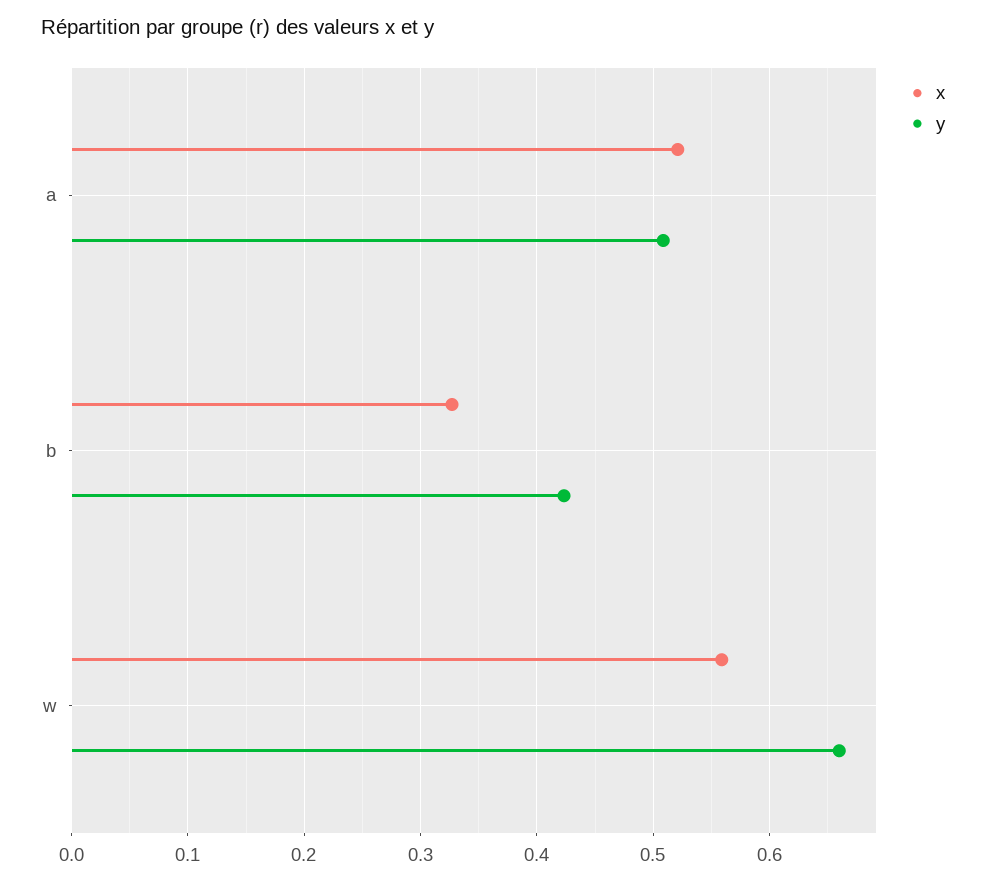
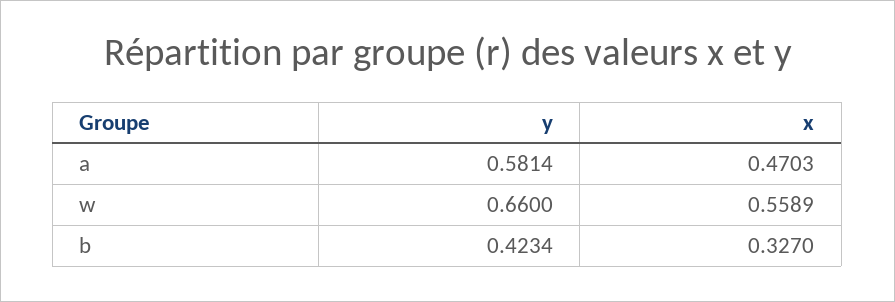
x, a: 0.52 -> 0.4703
y, a: 0.51 -> 0.5814

